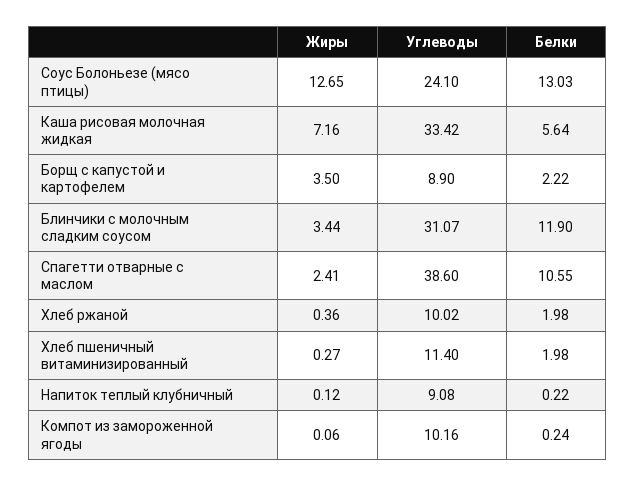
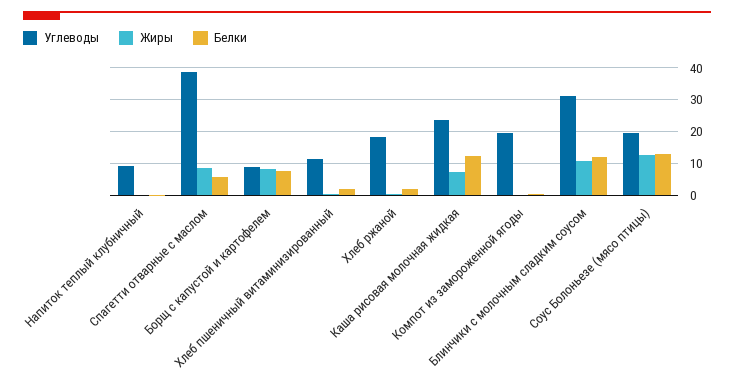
Углеводы, Соус Болоньезе (мясо птицы): 24.1 -> 20
Углеводы, Каша рисовая молочная жидкая: 33.42 -> 24
Белки, Каша рисовая молочная жидкая: 5.64 -> 12
Жиры, Борщ с капустой и картофелем: 3.5 -> 8
Белки, Борщ с капустой и картофелем: 2.22 -> 8
Жиры, Блинчики с молочным сладким соусом: 3.44 -> 10
Жиры, Спагетти отварные с маслом: 2.41 -> 8
Белки, Спагетти отварные с маслом: 10.55 -> 6
Углеводы, Хлеб ржаной: 10.02 -> 18
Углеводы, Компот из замороженной ягоды: 10.16 -> 20

